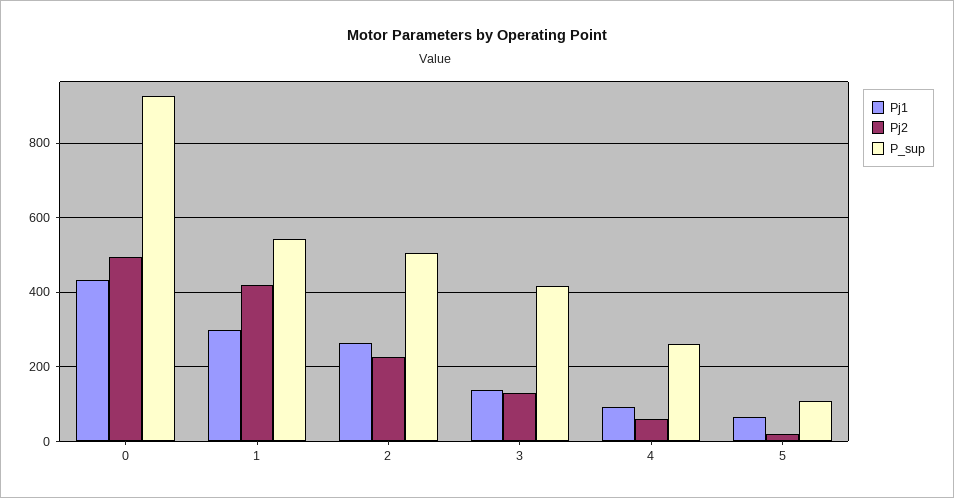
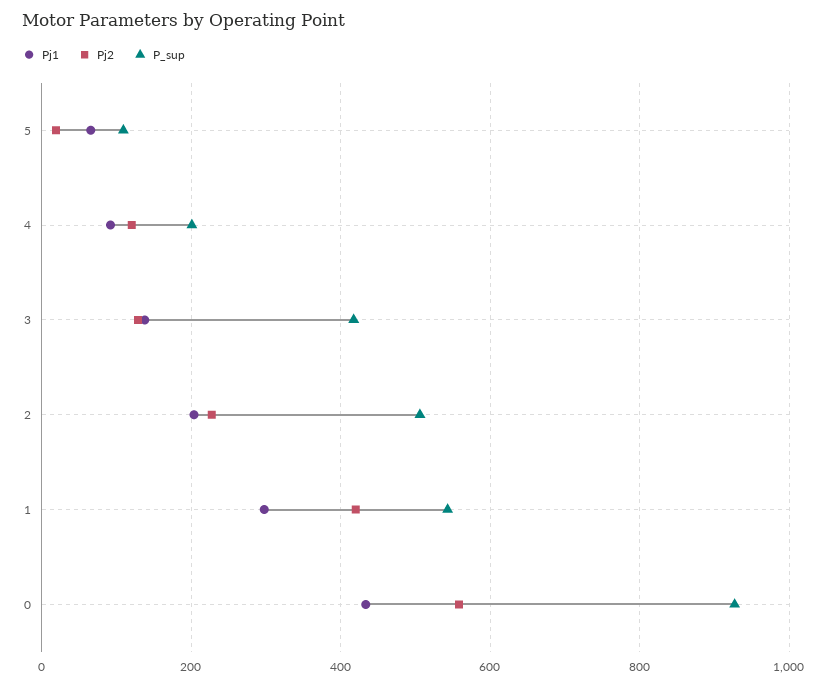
Pj2, 0: 500 -> 560
Pj1, 2: 260 -> 200
Pj2, 4: 60 -> 120
P_sup, 4: 260 -> 200

